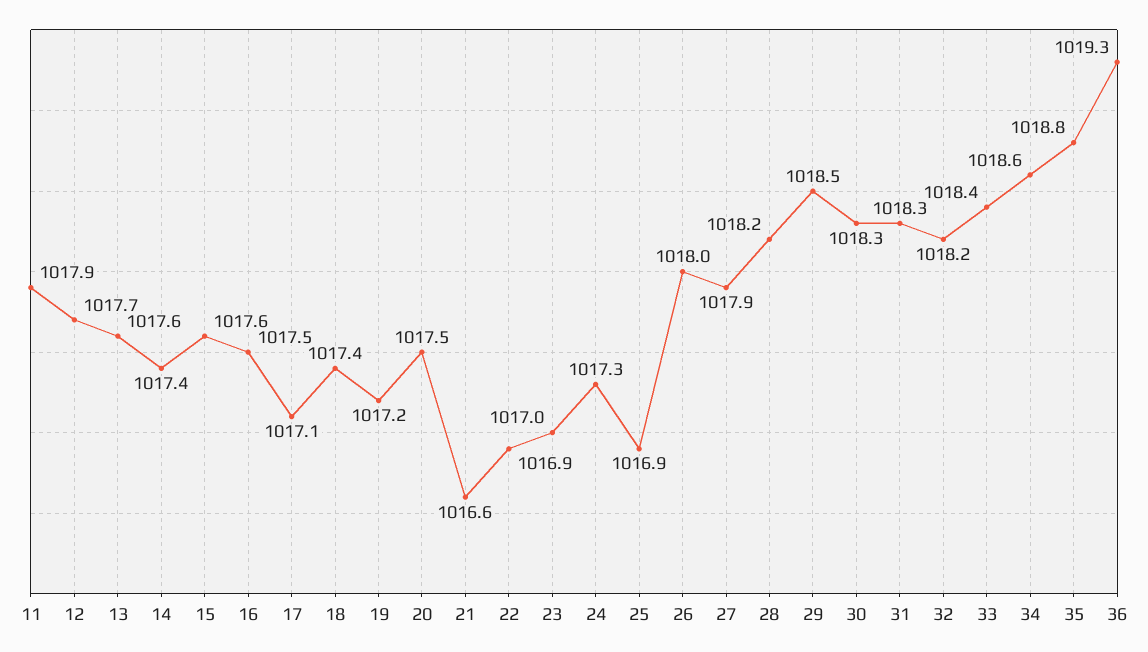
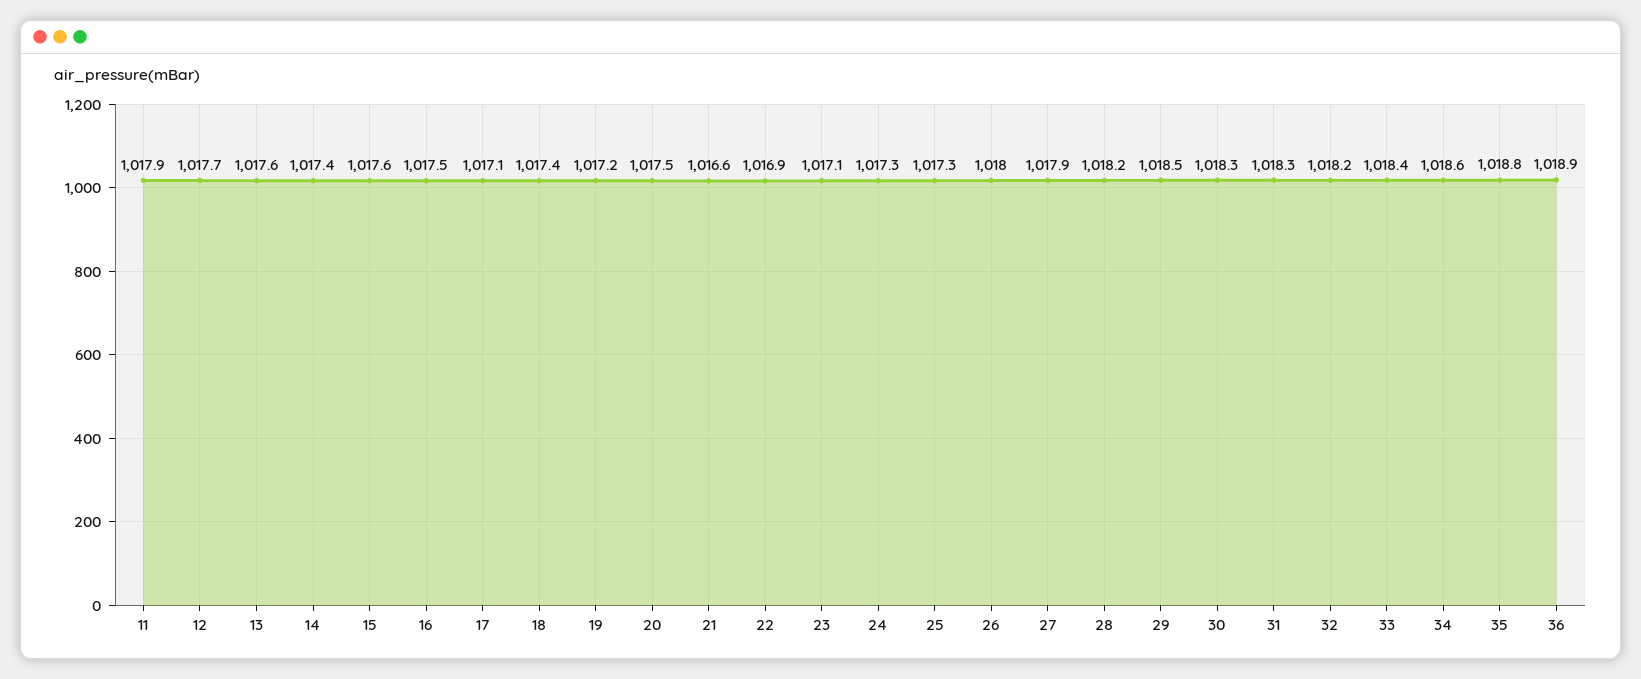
23: 1017 -> 1017.1
25: 1016.9 -> 1017.3
36: 1019.3 -> 1018.9

